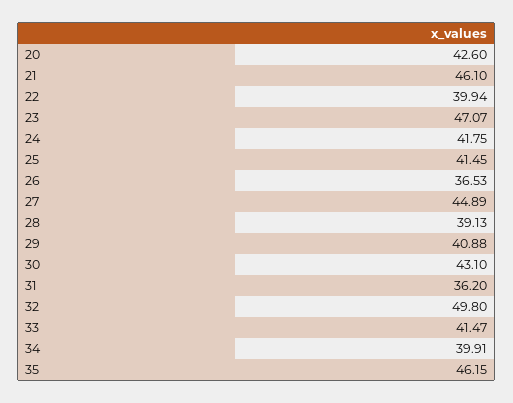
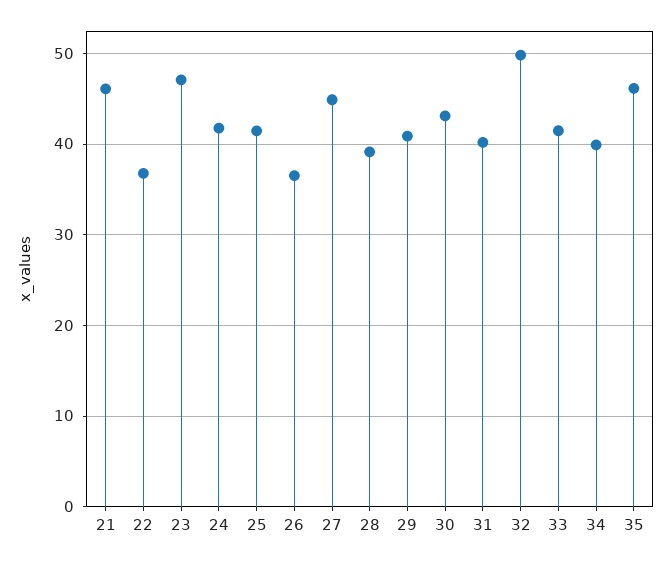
20: 42.6 -> none
22: 39.94 -> 37
31: 36.2 -> 40

